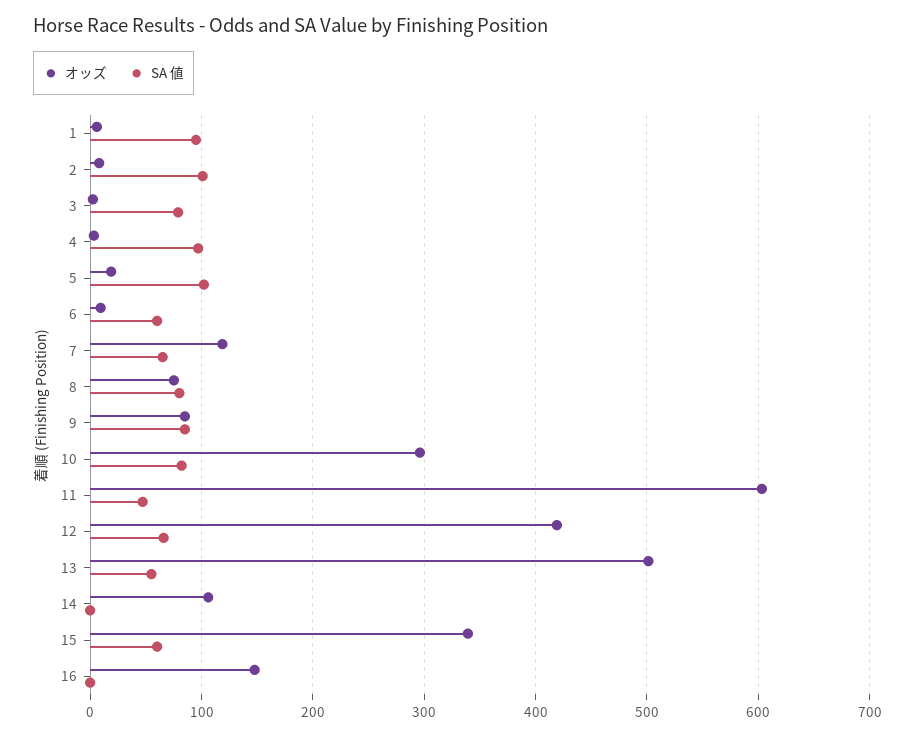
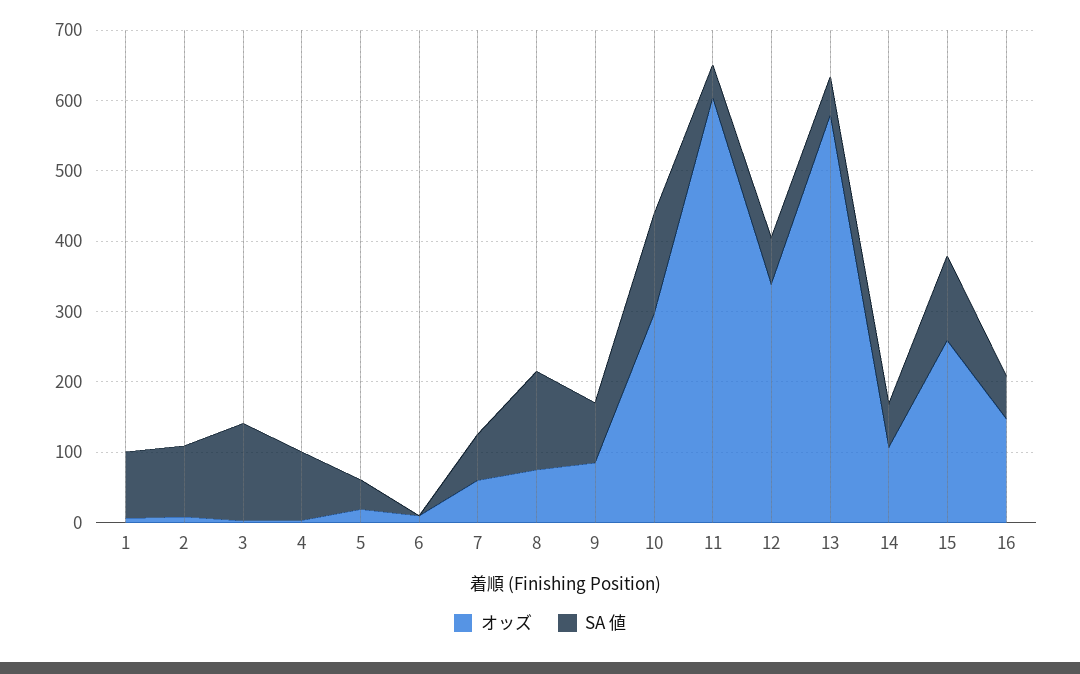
SA 値, 3: 80 -> 140
SA 値, 5: 100 -> 40
SA 値, 6: 60 -> 0
オッズ, 7: 120 -> 60
SA 値, 8: 80 -> 140
SA 値, 10: 80 -> 140
オッズ, 12: 420 -> 340
オッズ, 13: 500 -> 580
SA 値, 14: 0 -> 60
オッズ, 15: 340 -> 260
SA 値, 15: 60 -> 120
SA 値, 16: 0 -> 60

